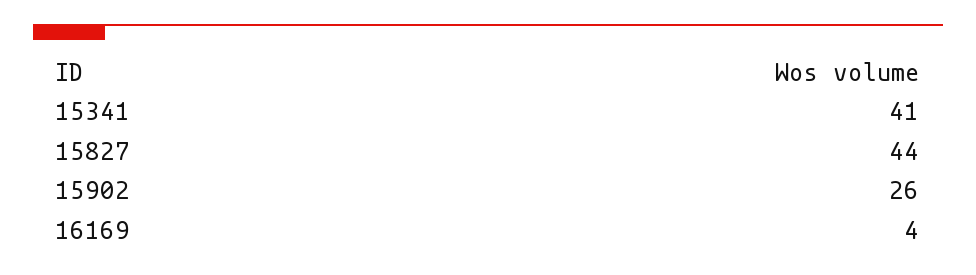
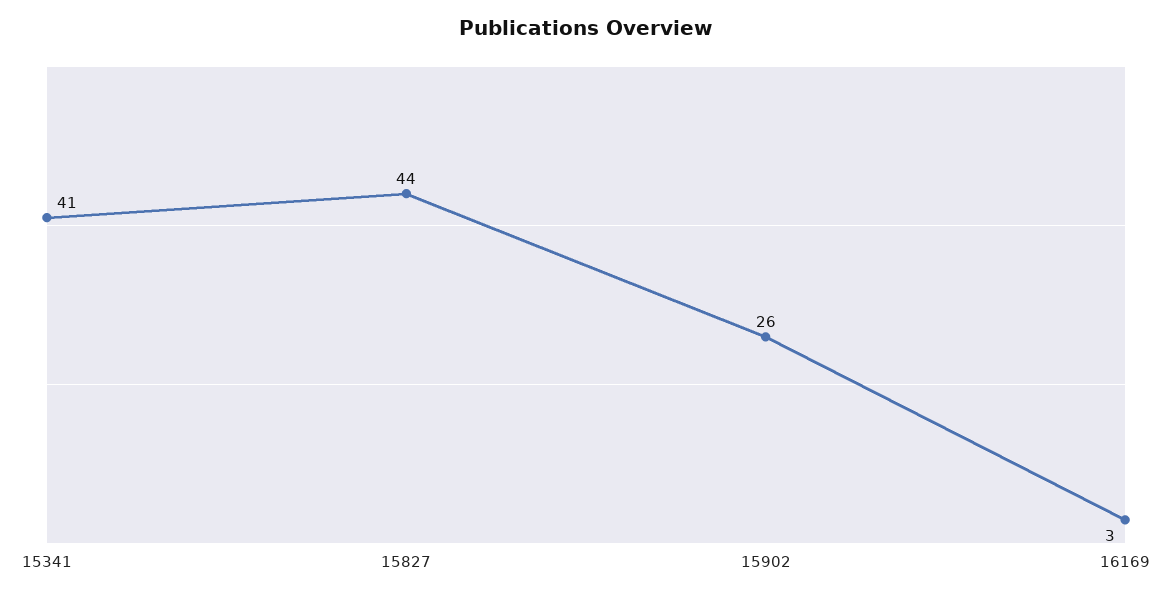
16169: 4 -> 3

